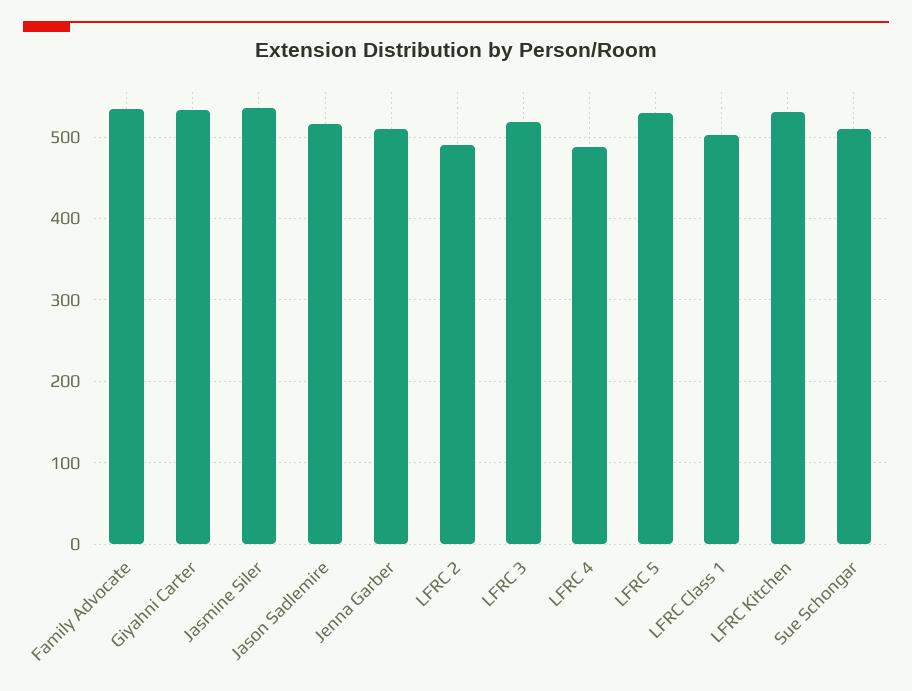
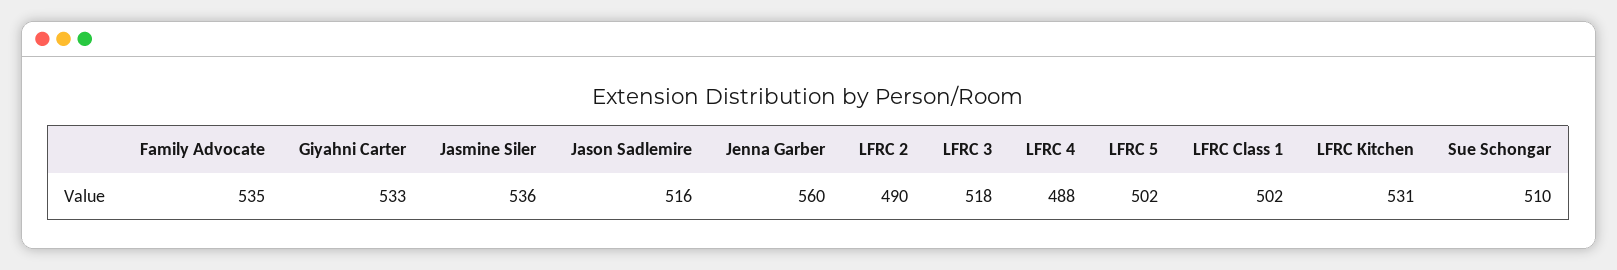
Jenna Garber: 510 -> 560
LFRC 5: 530 -> 502

